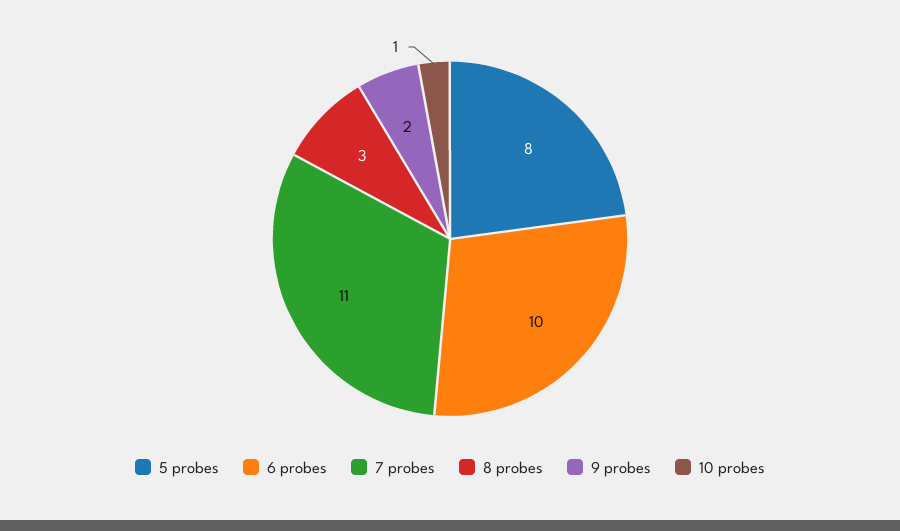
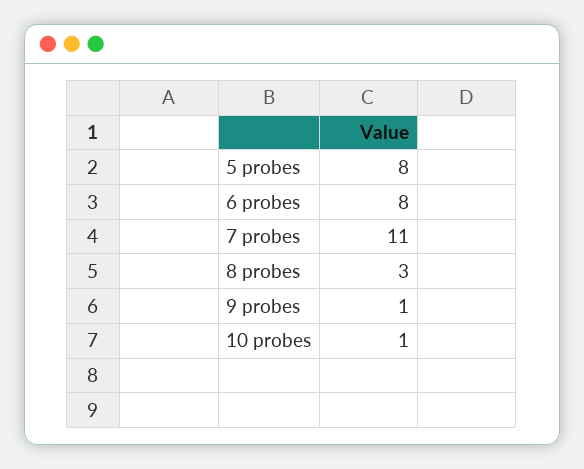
6 probes: 10 -> 8
9 probes: 2 -> 1

